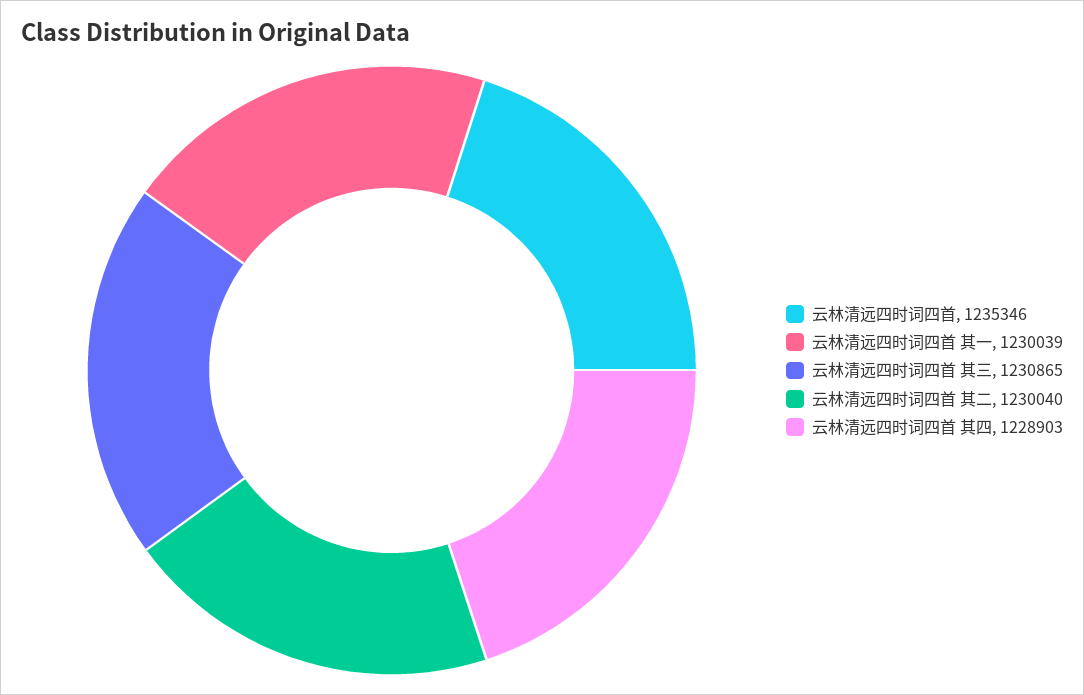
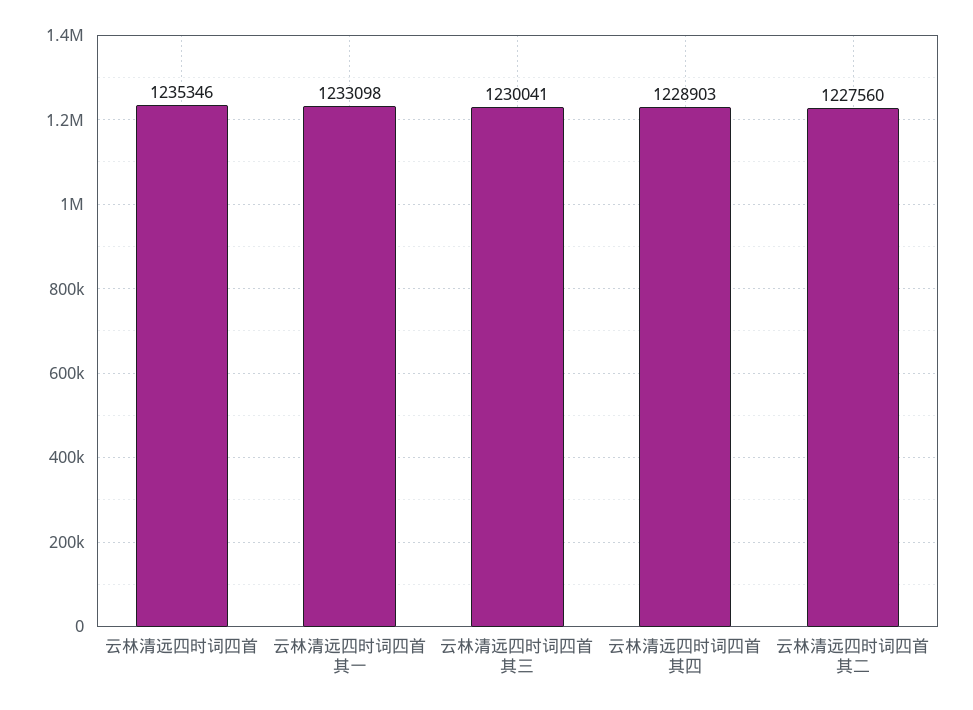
云林清远四时词四首 其一: 1230039 -> 1233098
云林清远四时词四首 其三: 1230865 -> 1230041
云林清远四时词四首 其二: 1230040 -> 1227560

